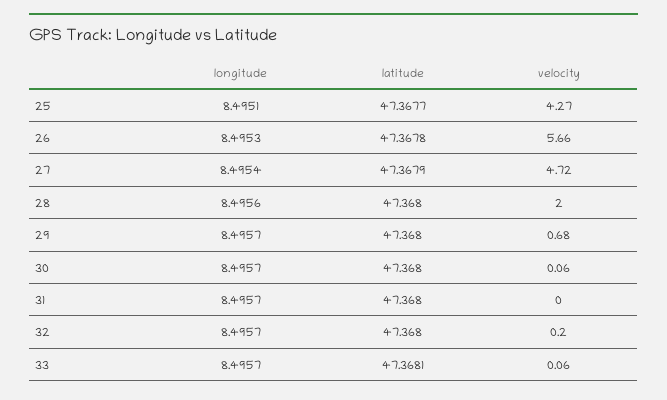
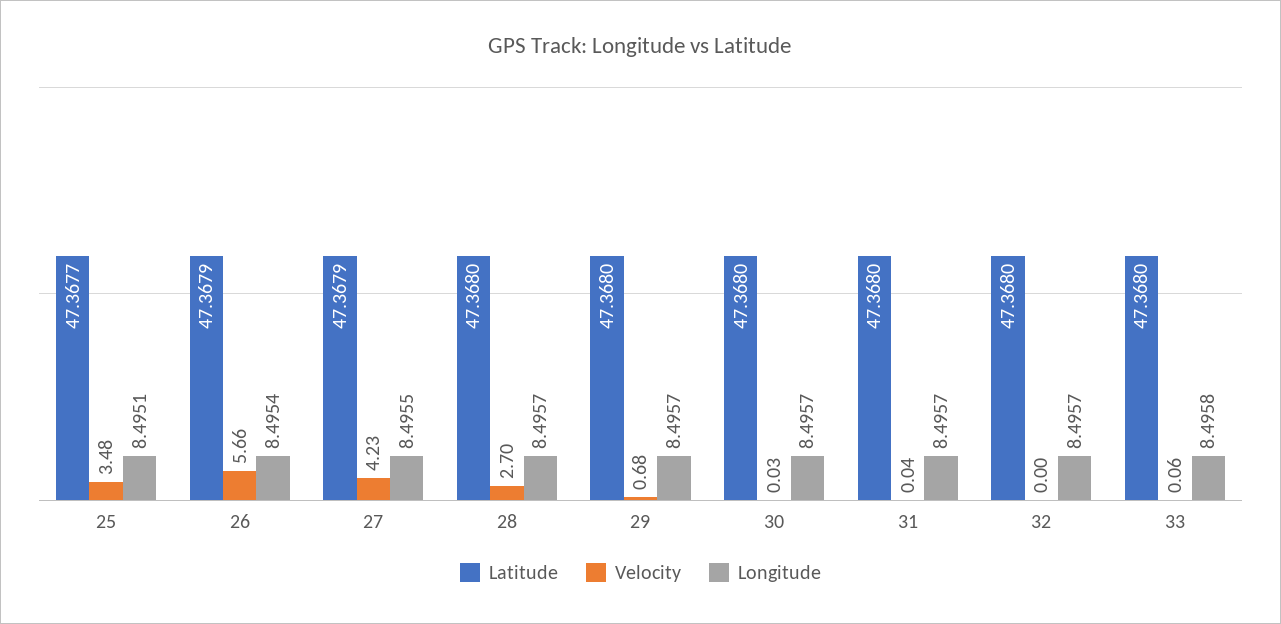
velocity, 25: 4.27 -> 3.48
longitude, 26: 8.4953 -> 8.4954
latitude, 26: 47.3678 -> 47.3679
longitude, 27: 8.4954 -> 8.4955
velocity, 27: 4.72 -> 4.23
longitude, 28: 8.4956 -> 8.4957
velocity, 28: 2 -> 2.7
velocity, 30: 0.06 -> 0.03
velocity, 31: 0 -> 0.04
velocity, 32: 0.2 -> 0
longitude, 33: 8.4957 -> 8.4958
latitude, 33: 47.3681 -> 47.368

